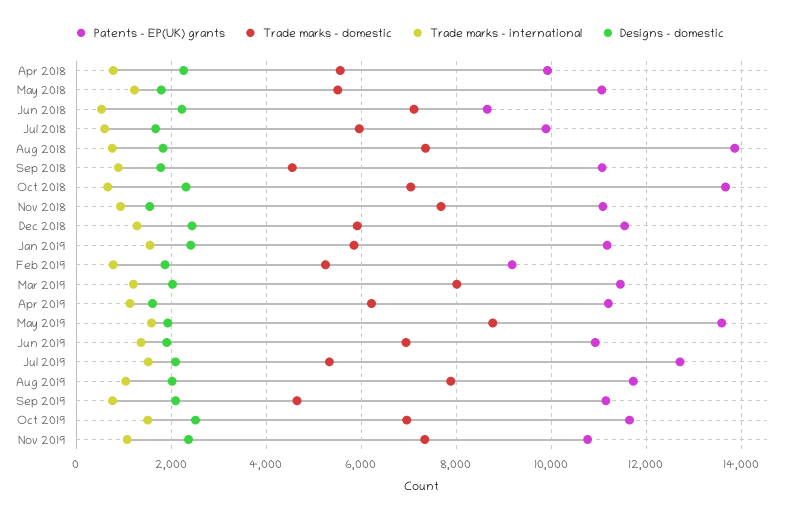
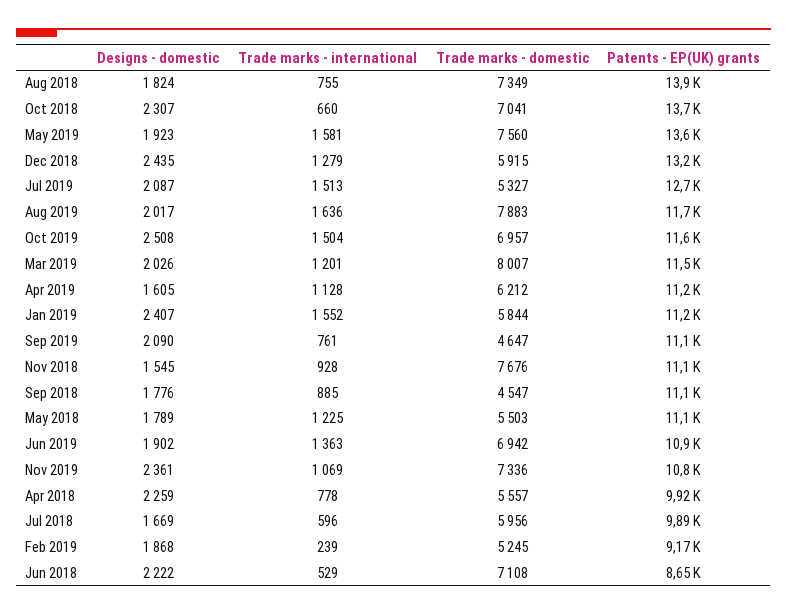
Patents - EP(UK) grants, Dec 2018: 11600 -> 13200
Trade marks - international, Feb 2019: 800 -> 239
Trade marks - domestic, May 2019: 8800 -> 7560
Trade marks - international, Aug 2019: 1000 -> 1636

